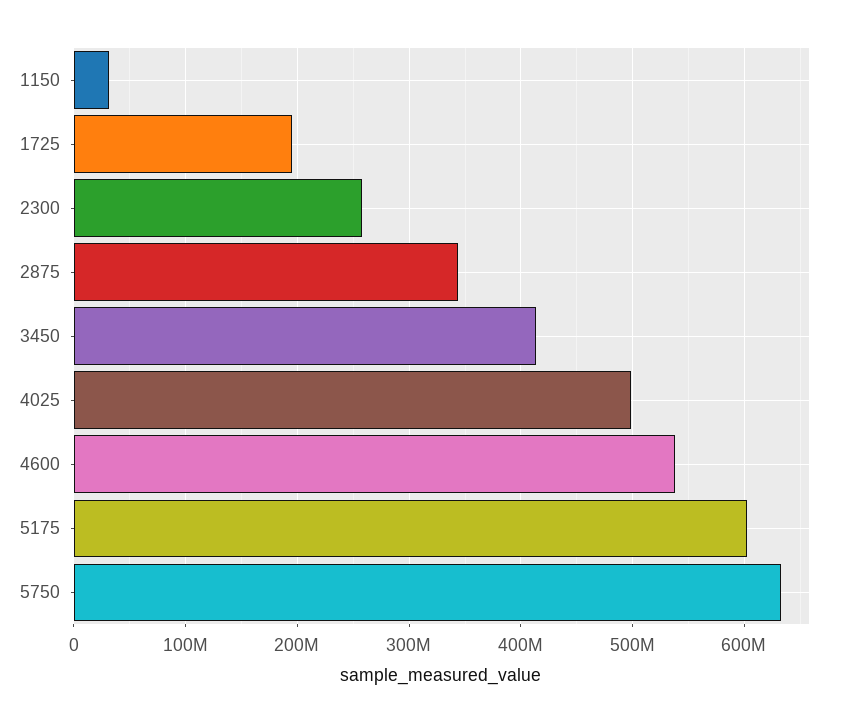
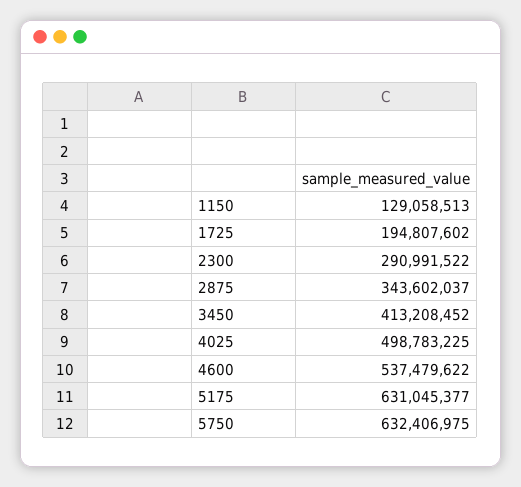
1150: 30000000 -> 129058513
2300: 260000000 -> 290991522
5175: 600000000 -> 631045377

